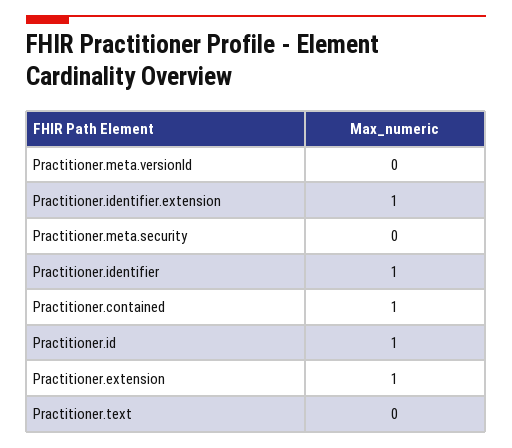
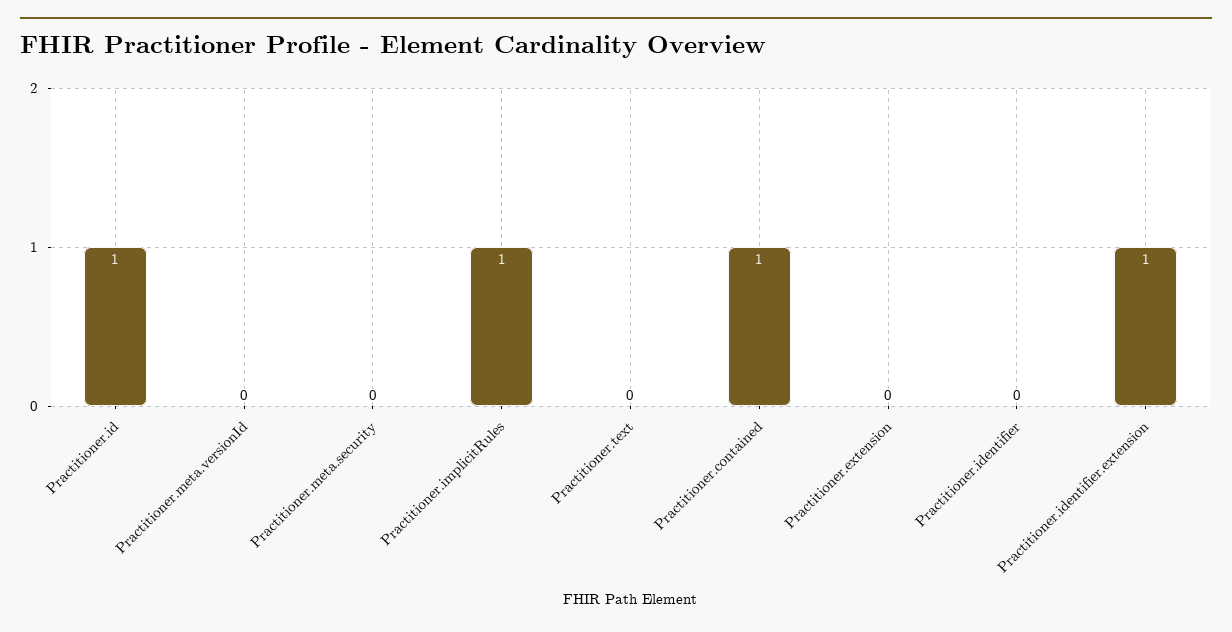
Practitioner.identifier: 1 -> 0
Practitioner.extension: 1 -> 0
Practitioner.implicitRules: none -> 1

